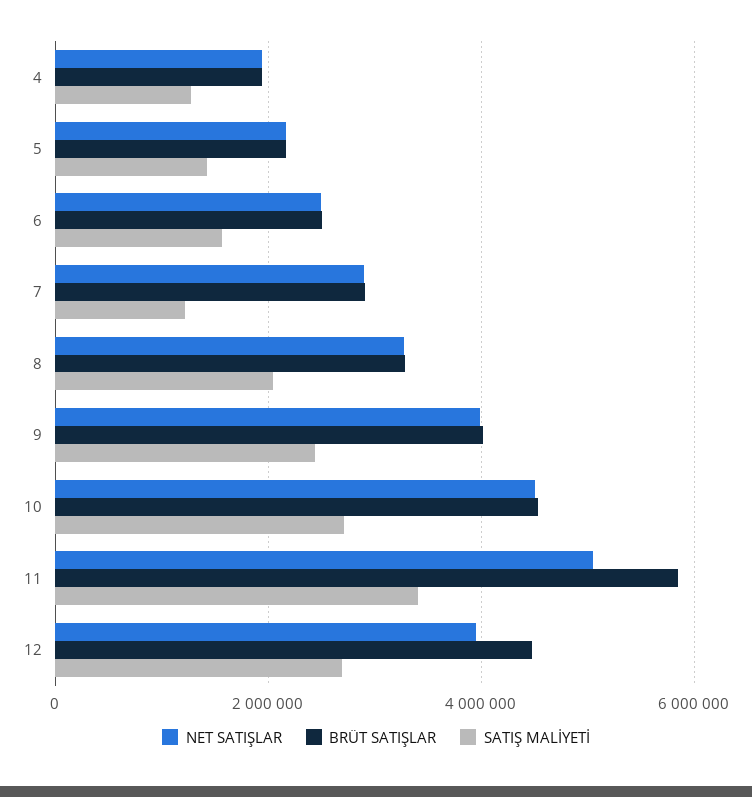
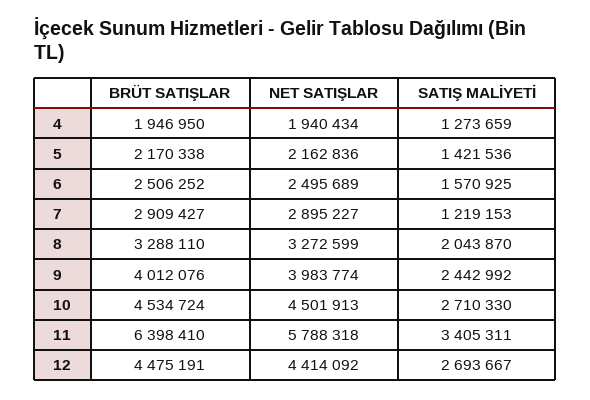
NET SATIŞLAR, 11: 5000000 -> 5788318
BRÜT SATIŞLAR, 11: 5800000 -> 6398410
NET SATIŞLAR, 12: 4000000 -> 4414092

